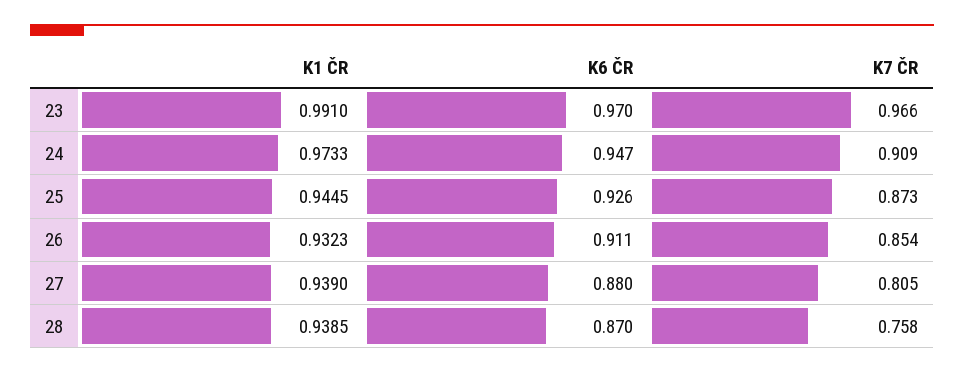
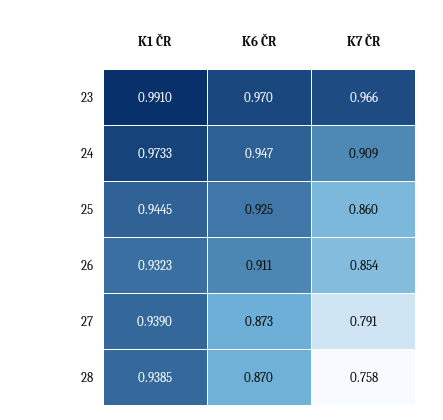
K6 ČR, 25: 0.926 -> 0.925
K7 ČR, 25: 0.873 -> 0.86
K6 ČR, 27: 0.88 -> 0.873
K7 ČR, 27: 0.805 -> 0.791

